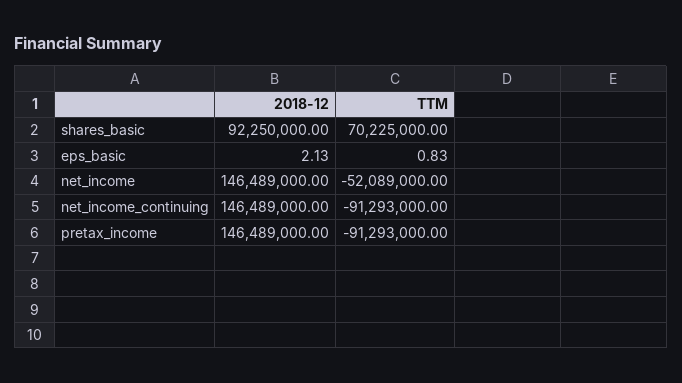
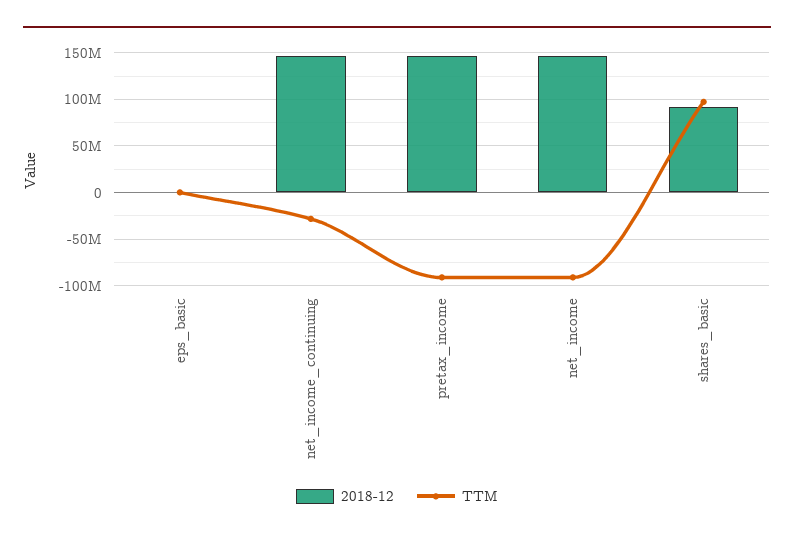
TTM, shares_basic: 70225000 -> 100000000
TTM, net_income: -52089000 -> -90000000
TTM, net_income_continuing: -91293000 -> -30000000

